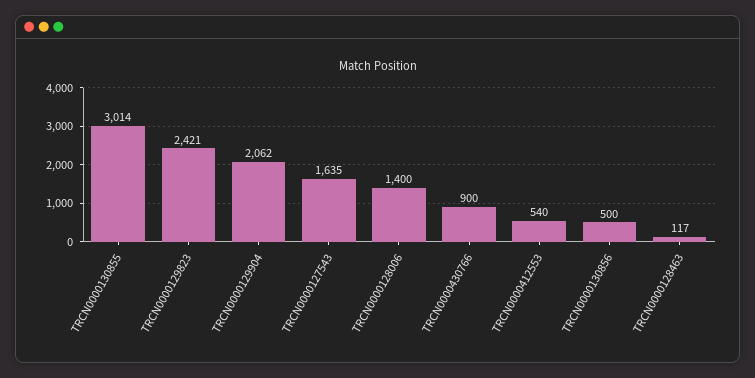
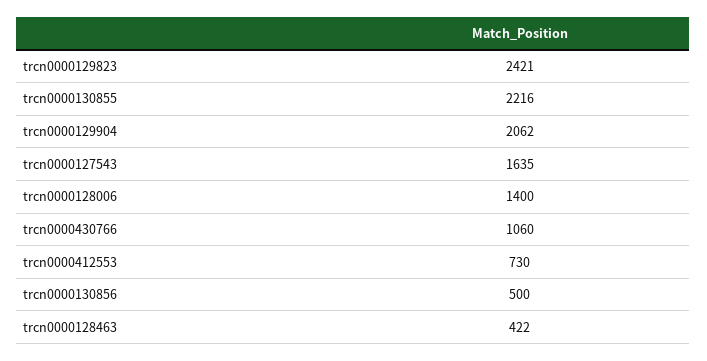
TRCN0000130855: 3014 -> 2216
TRCN0000430766: 900 -> 1060
TRCN0000412553: 540 -> 730
TRCN0000128463: 117 -> 422

